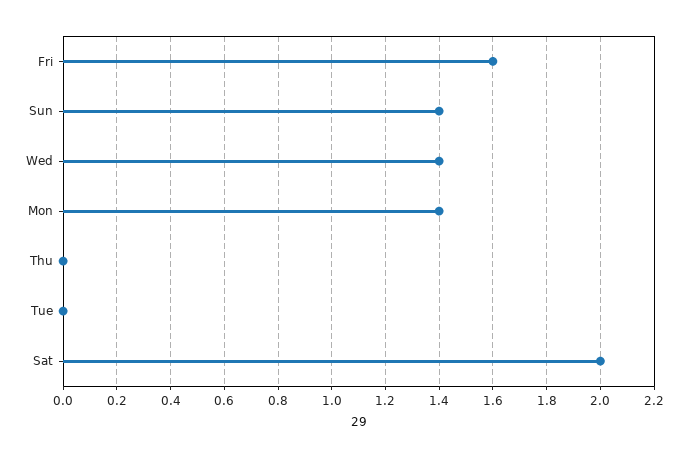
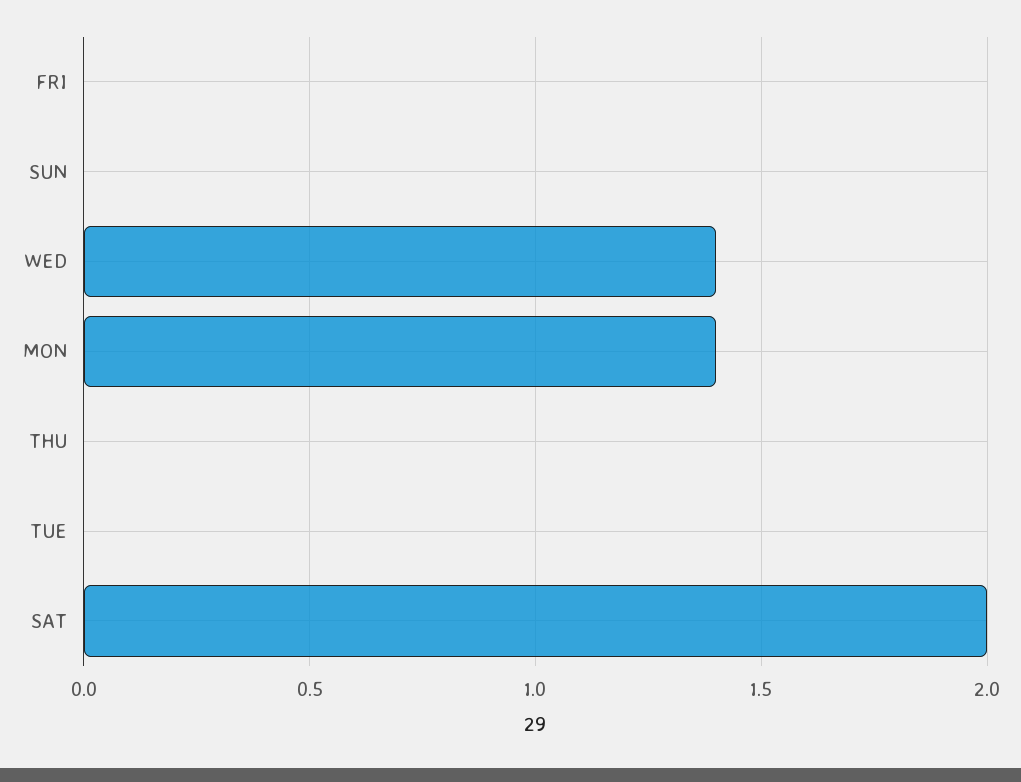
Fri: 1.6 -> 0
Sun: 1.4 -> 0

